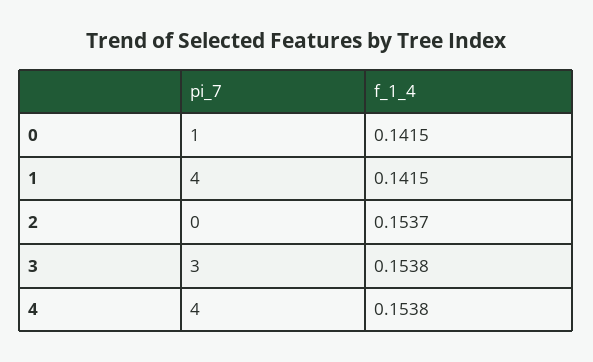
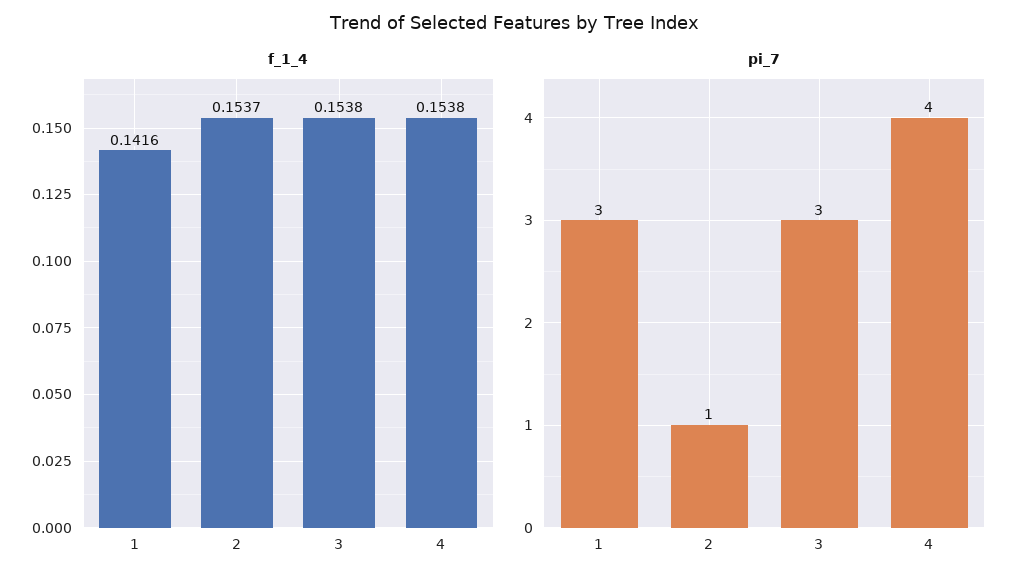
pi_7, 0: 1 -> none
f_1_4, 0: 0.1415 -> none
pi_7, 1: 4 -> 3
f_1_4, 1: 0.1415 -> 0.1416
pi_7, 2: 0 -> 1

